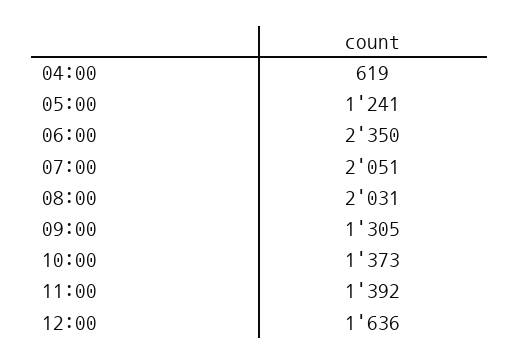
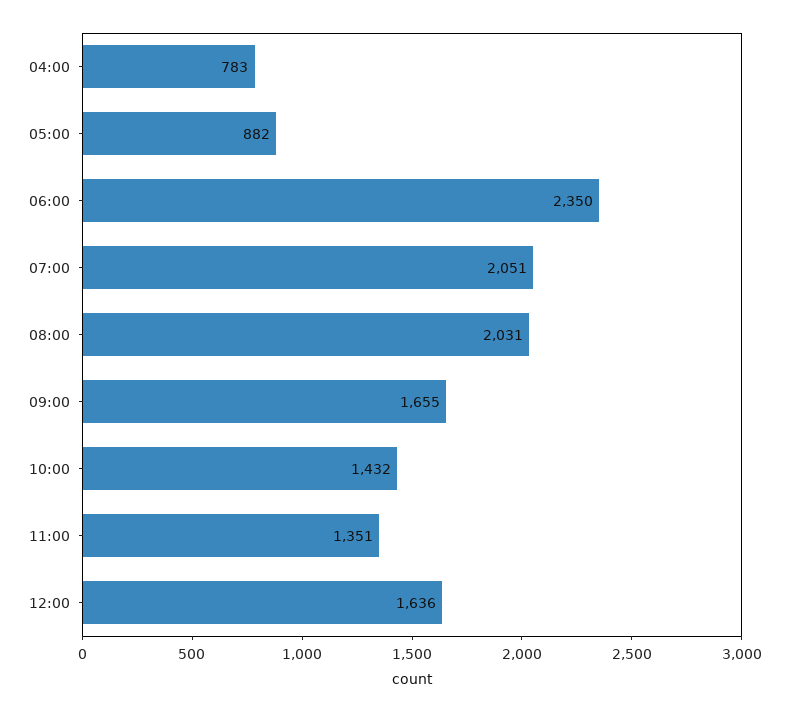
04:00: 619 -> 783
05:00: 1241 -> 882
09:00: 1305 -> 1655
10:00: 1373 -> 1432
11:00: 1392 -> 1351

